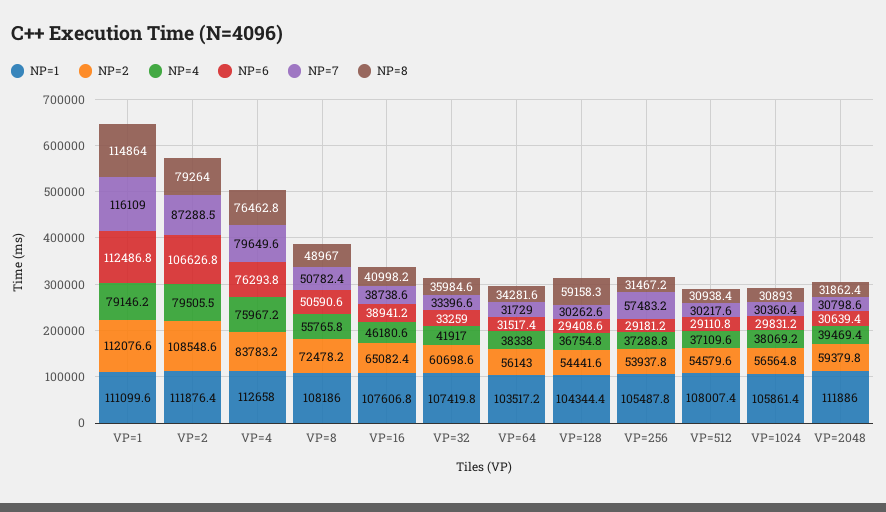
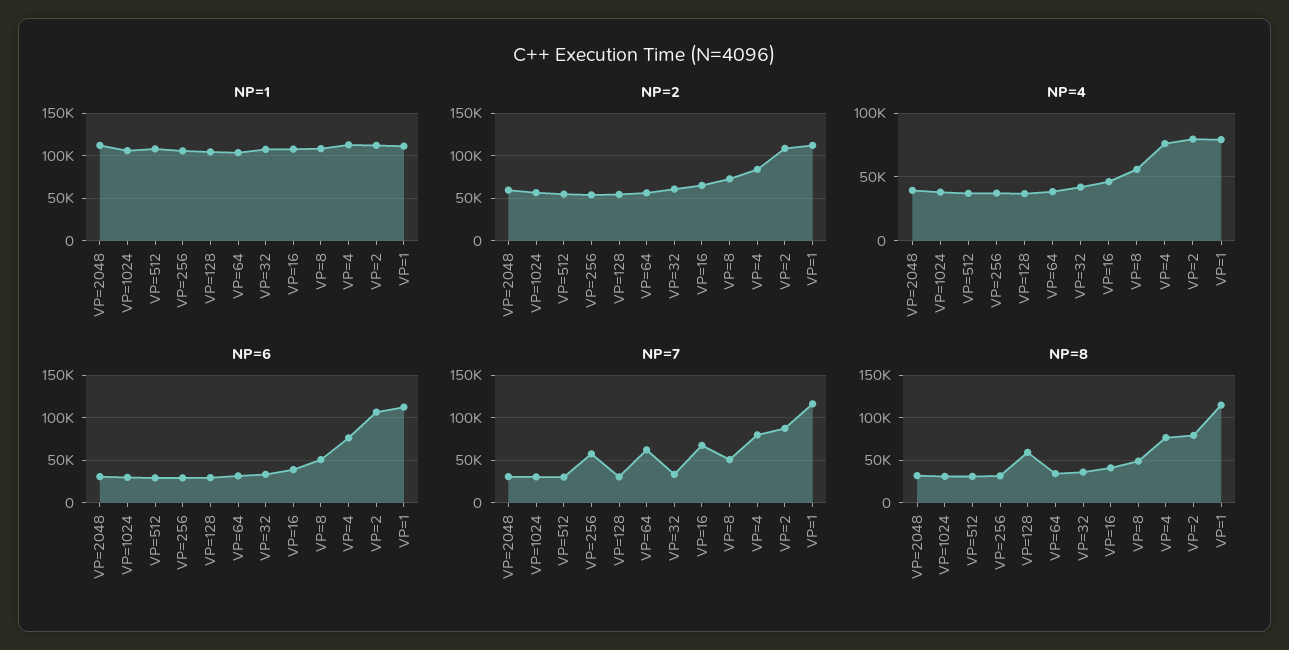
NP=7, VP=16: 38738.6 -> 70000
NP=7, VP=64: 31729 -> 60000

